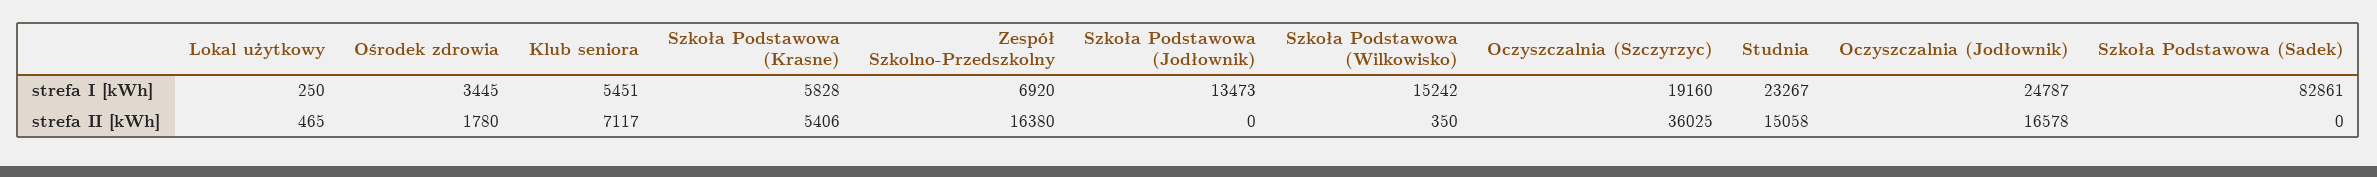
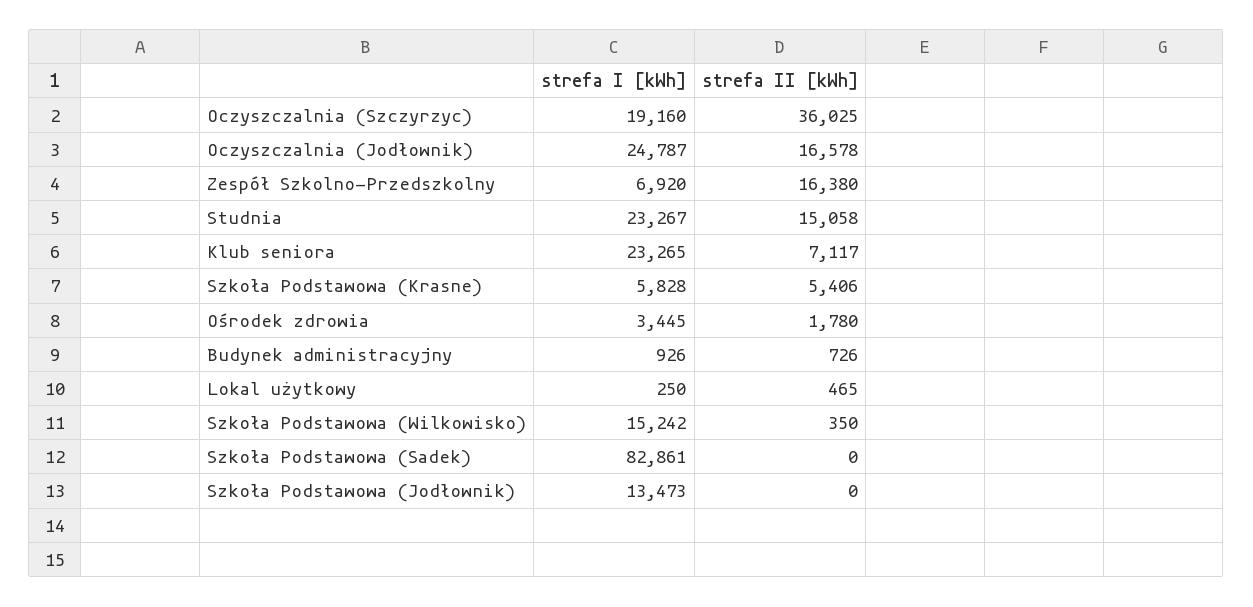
Klub seniora, strefa I [kWh]: 5451 -> 23265
Budynek administracyjny, strefa I [kWh]: none -> 926
Budynek administracyjny, strefa II [kWh]: none -> 726

